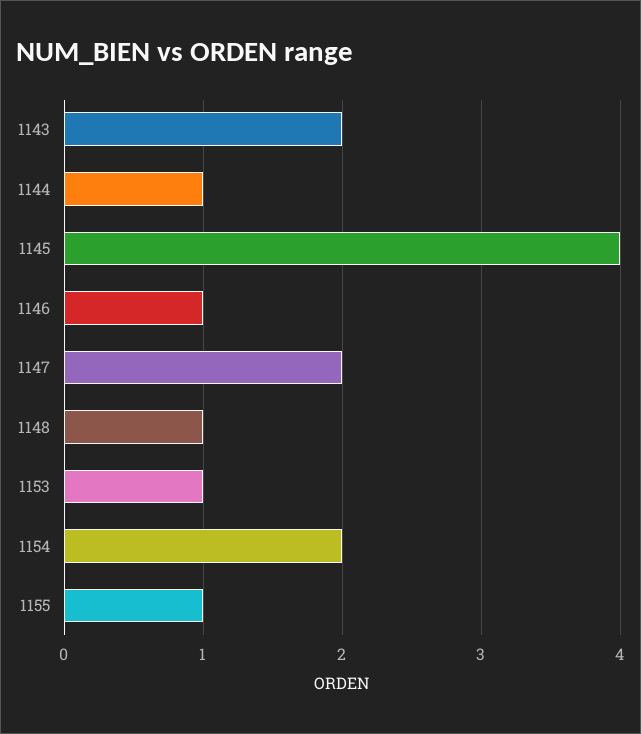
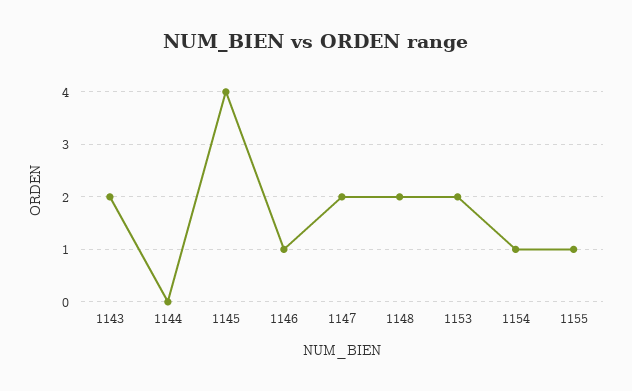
1144: 1 -> 0
1148: 1 -> 2
1153: 1 -> 2
1154: 2 -> 1

